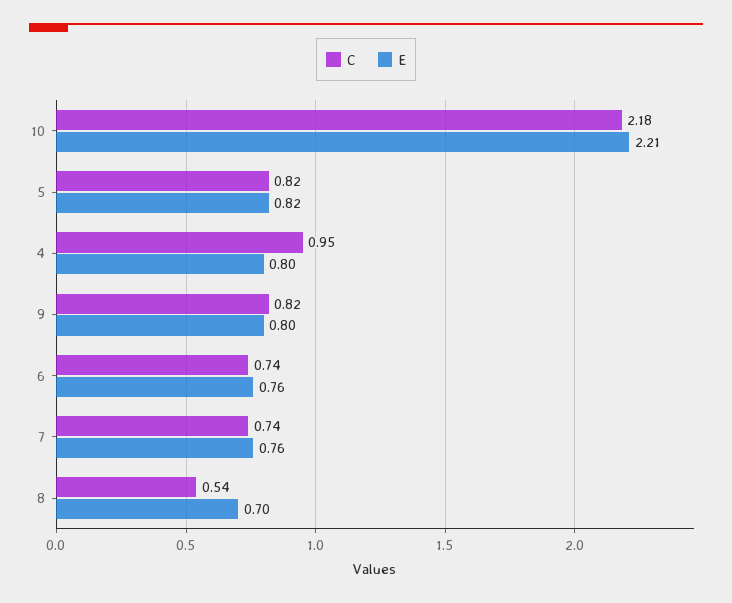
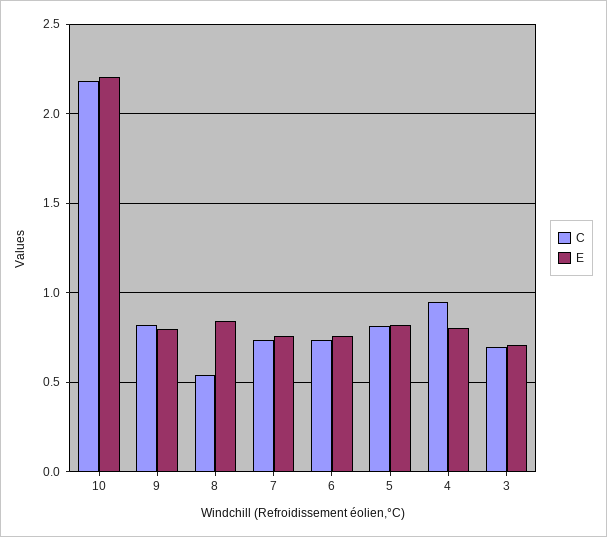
E, 8: 0.7 -> 0.85
C, 3: none -> 0.7
E, 3: none -> 0.7

